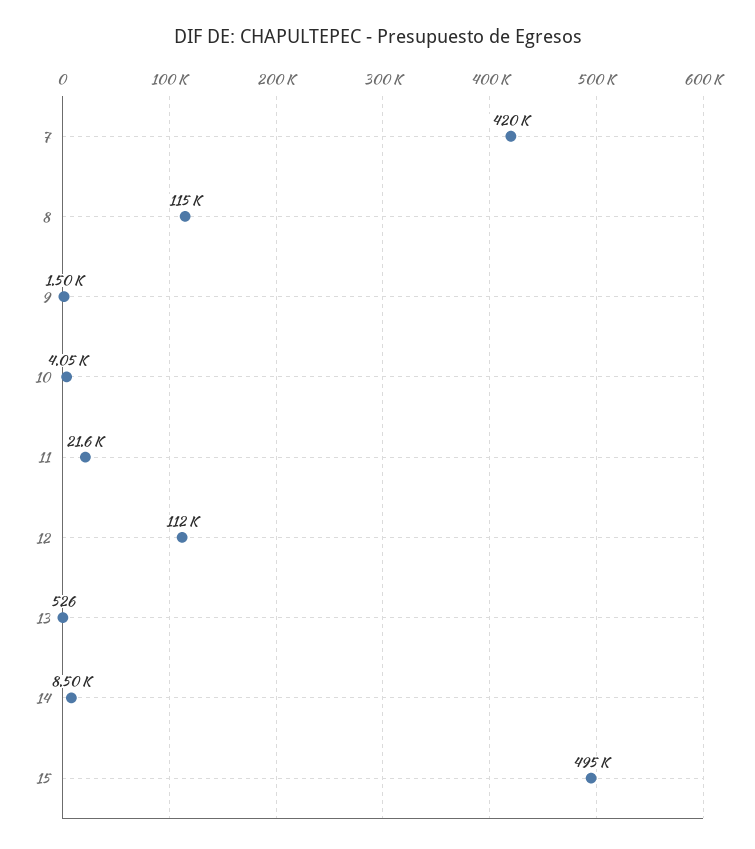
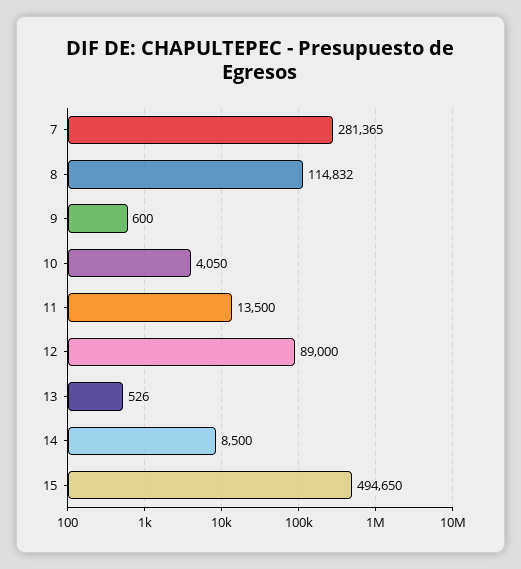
7: 420000 -> 281365
9: 1500 -> 600
11: 21600 -> 13500
12: 112000 -> 89000

